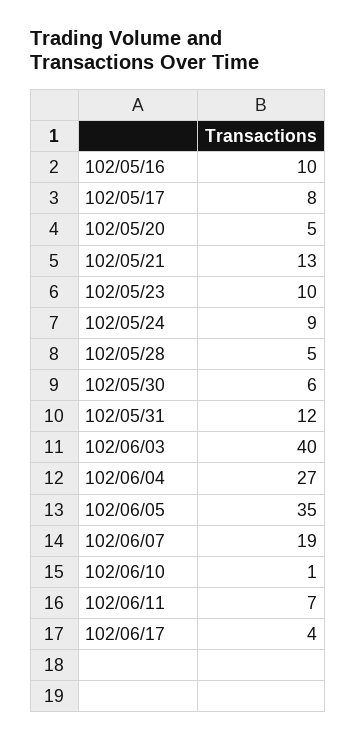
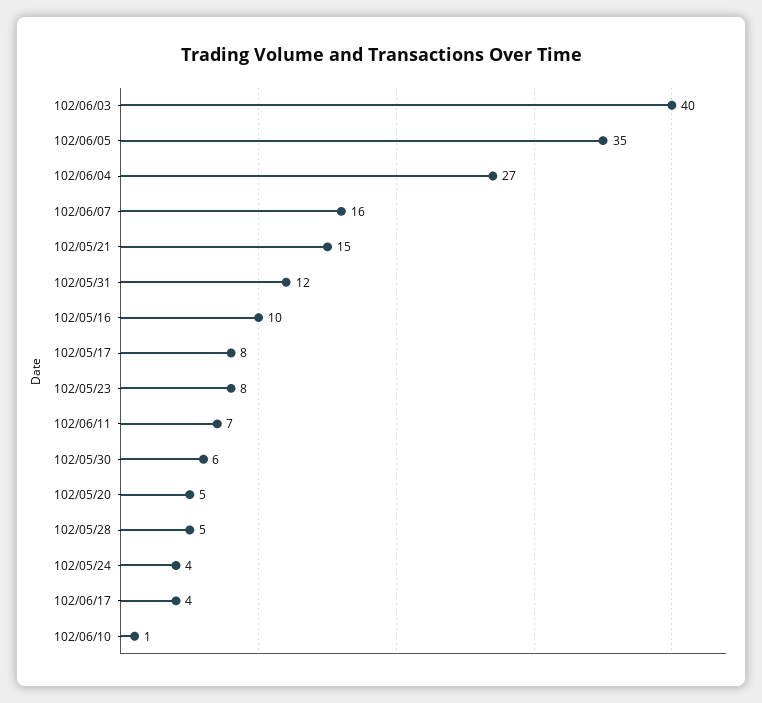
102/05/21: 13 -> 15
102/05/23: 10 -> 8
102/05/24: 9 -> 4
102/06/07: 19 -> 16

